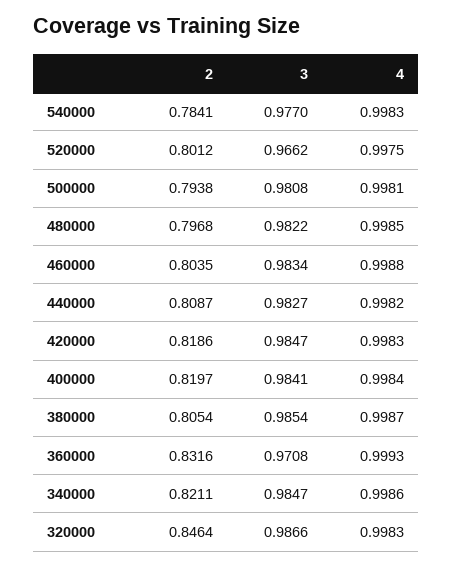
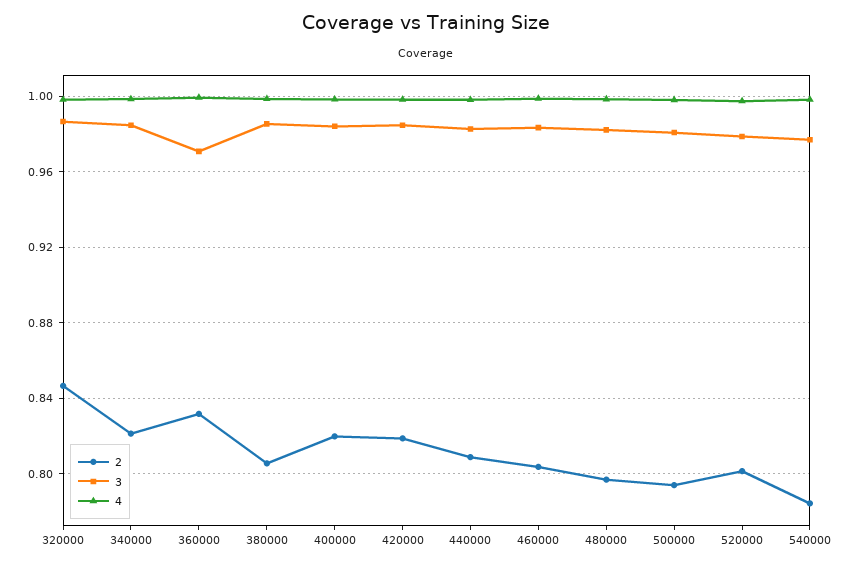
3, 520000: 0.9662 -> 0.98

